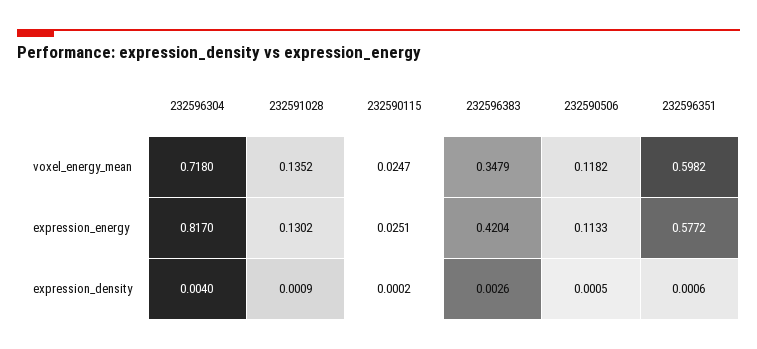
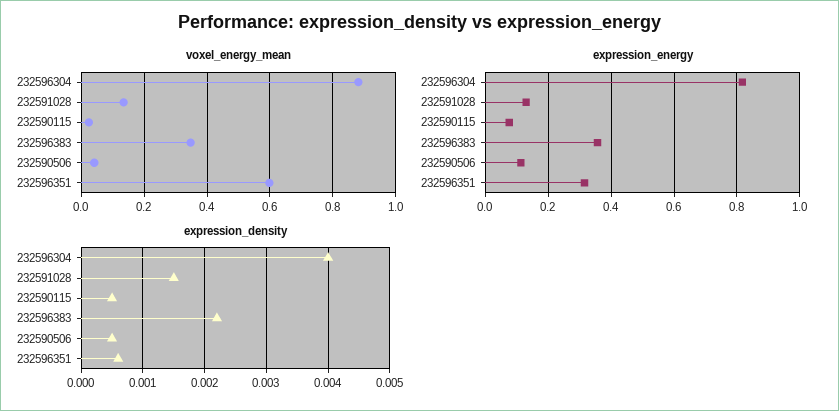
voxel_energy_mean, 232596304: 0.718 -> 0.88
voxel_energy_mean, 232590506: 0.1182 -> 0.04
expression_energy, 232590115: 0.0251 -> 0.08
expression_energy, 232596383: 0.4204 -> 0.36
expression_energy, 232596351: 0.5772 -> 0.32
expression_density, 232591028: 0.0009 -> 0.0015
expression_density, 232590115: 0.0002 -> 0.0005
expression_density, 232596383: 0.0026 -> 0.0022

